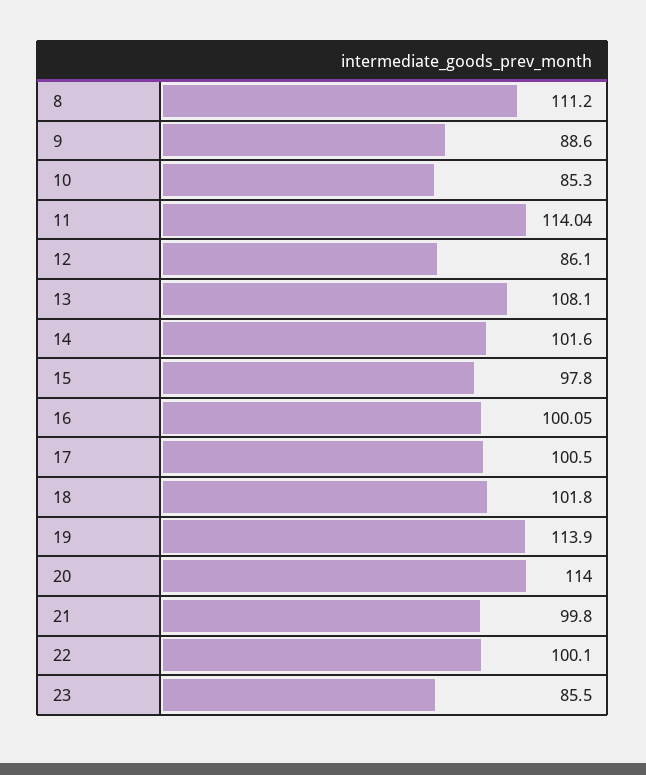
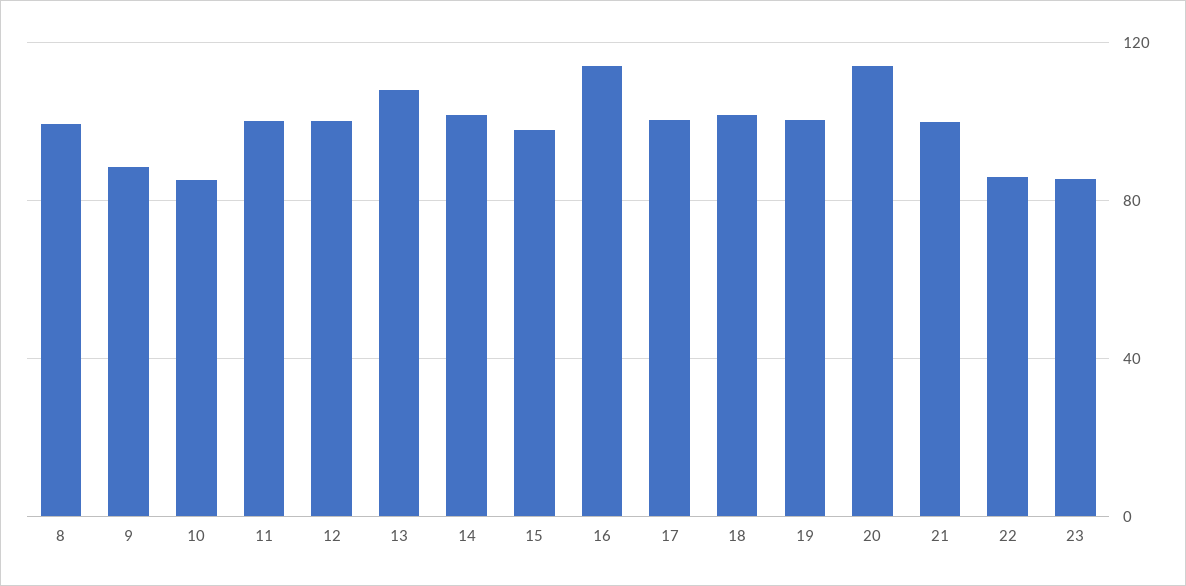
8: 111.2 -> 100
11: 114.04 -> 100
12: 86.1 -> 100
16: 100.05 -> 115
19: 113.9 -> 100
22: 100.1 -> 85

